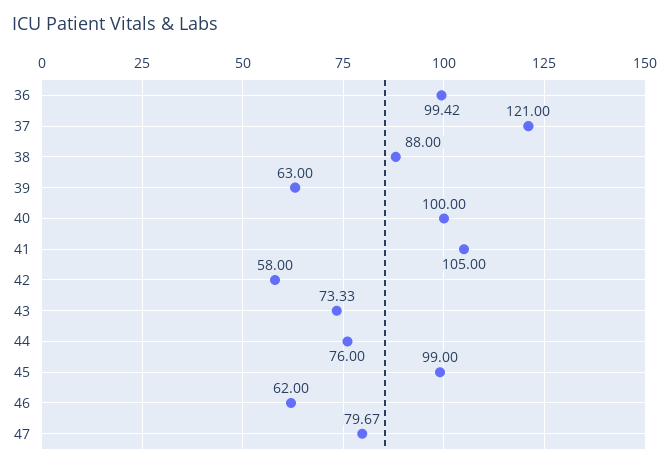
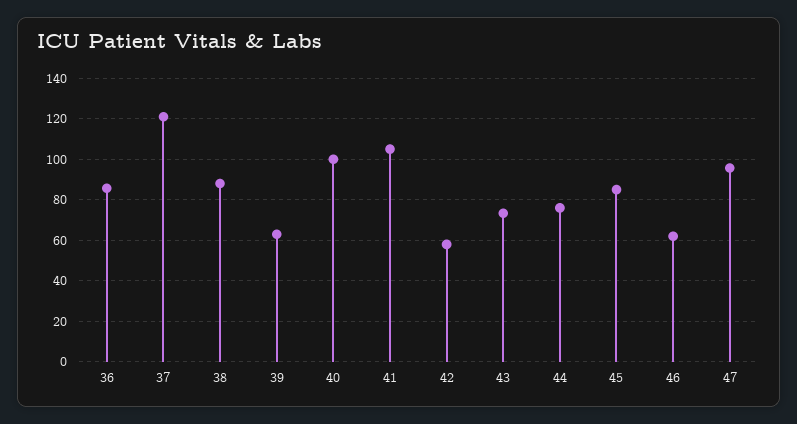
36: 99.42 -> 85
45: 99 -> 85
47: 79.67 -> 95

